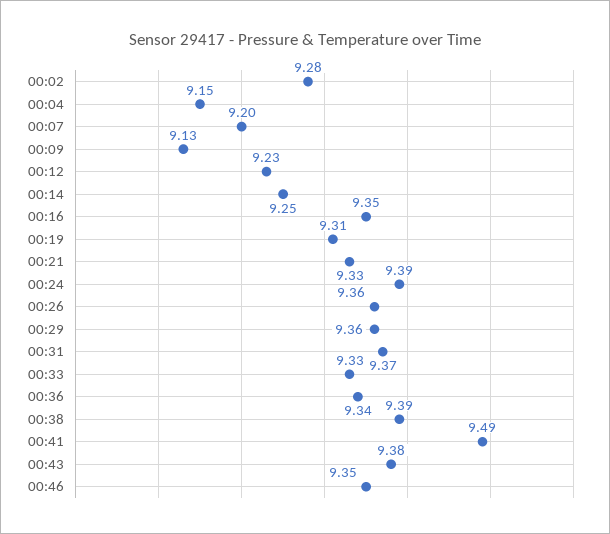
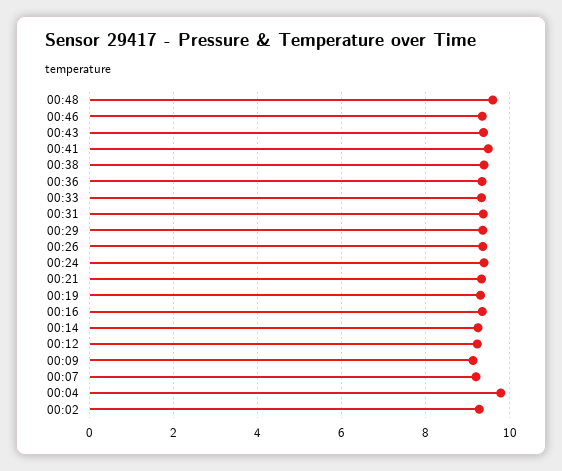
00:04: 9.15 -> 9.8
00:48: none -> 9.6

